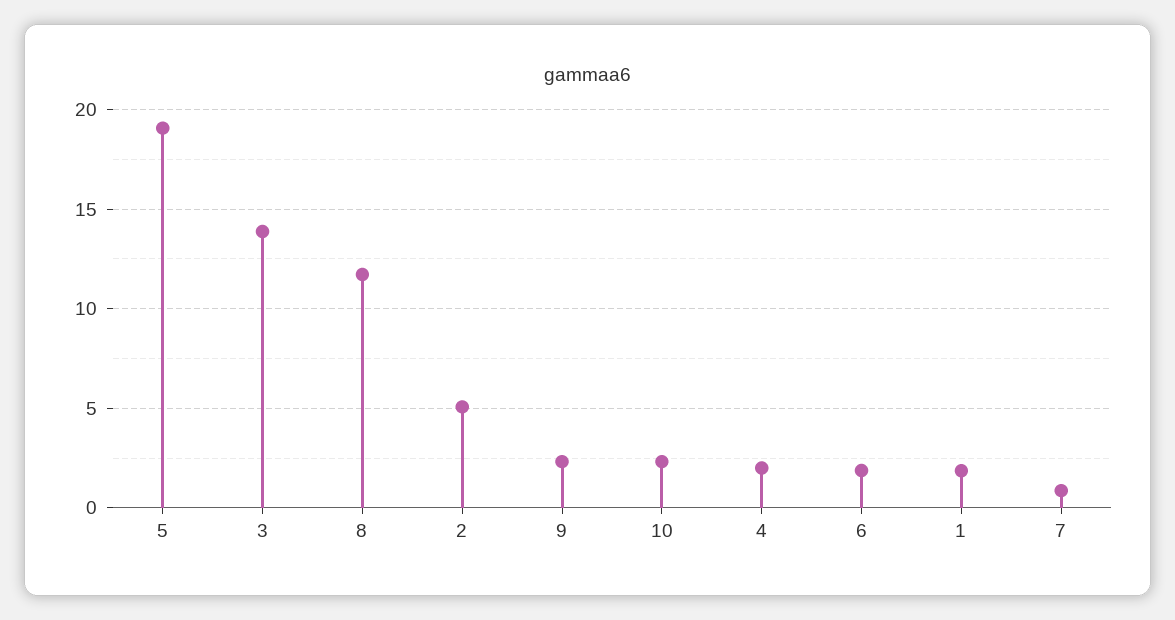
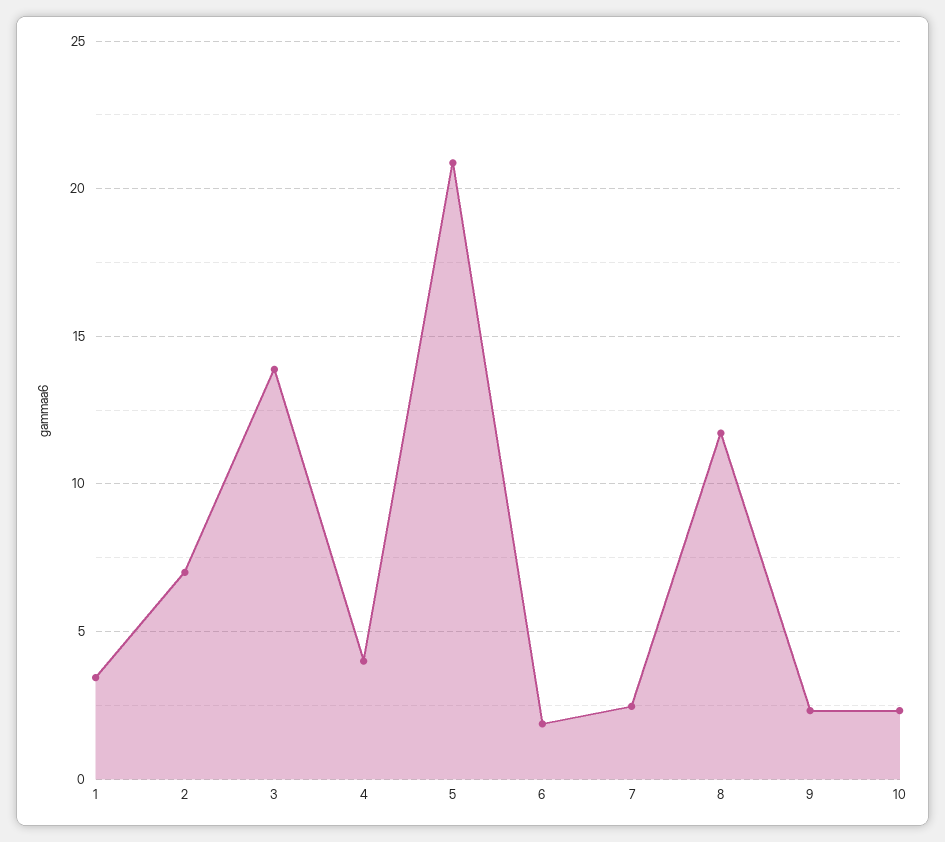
5: 19 -> 21
2: 5 -> 7
4: 2 -> 4
1: 2 -> 3.5
7: 1 -> 2.5

